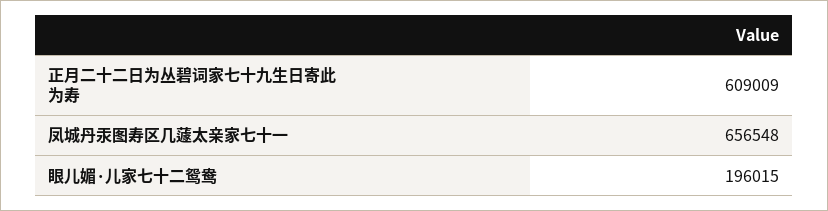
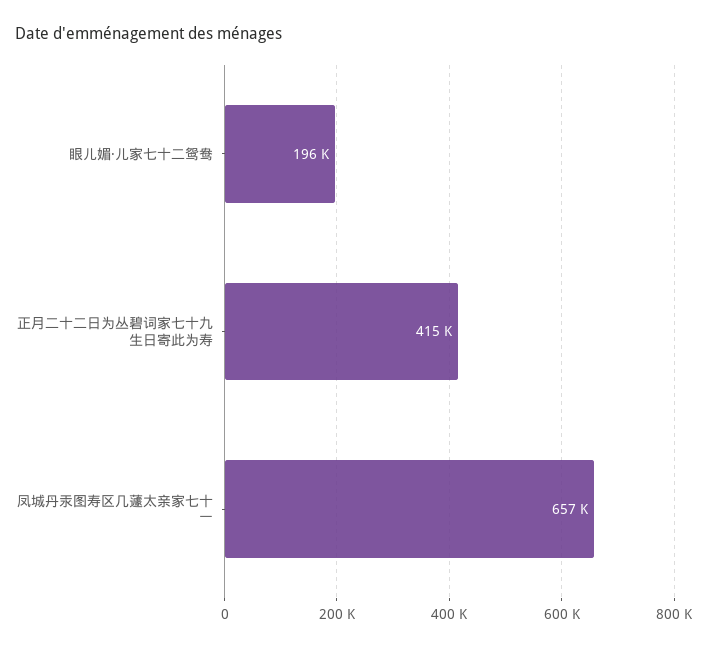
正月二十二日为丛碧词家七十九生日寄此为寿: 609009 -> 415000

